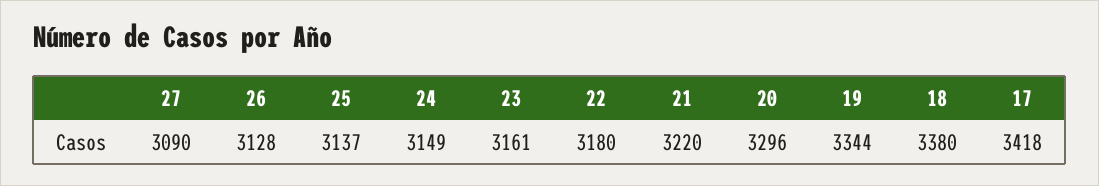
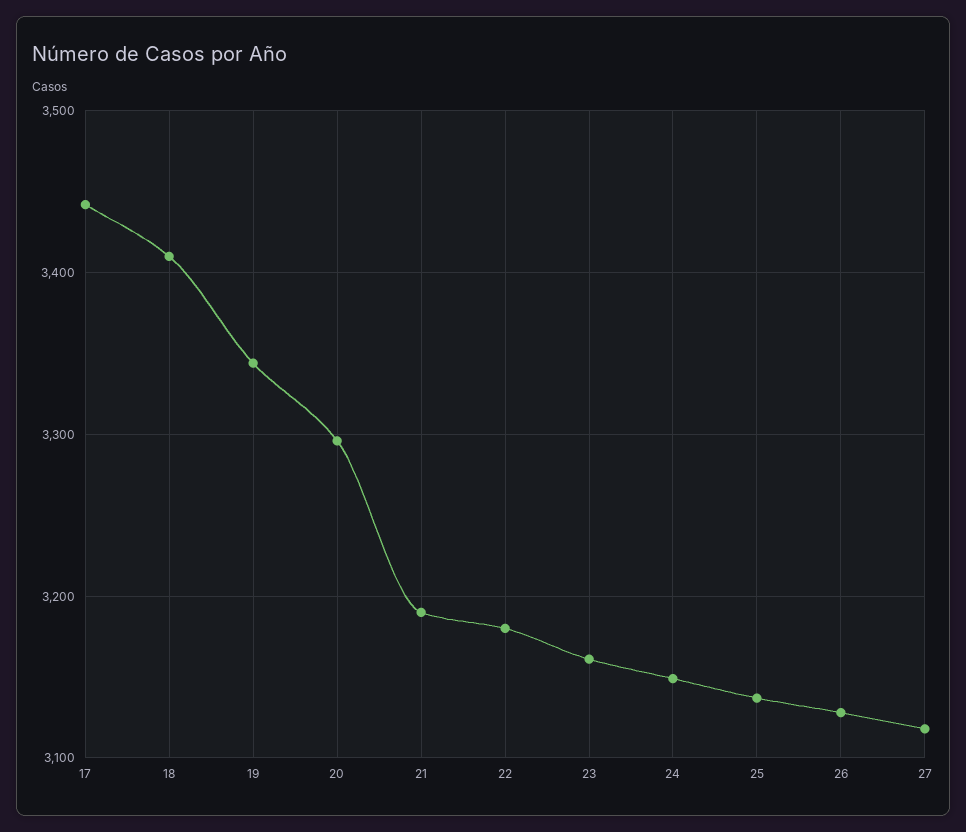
27: 3090 -> 3120
21: 3220 -> 3190
18: 3380 -> 3410
17: 3418 -> 3440

